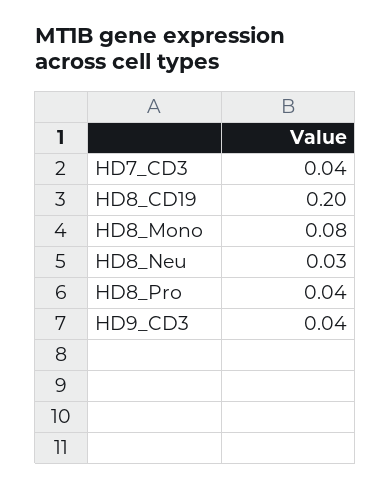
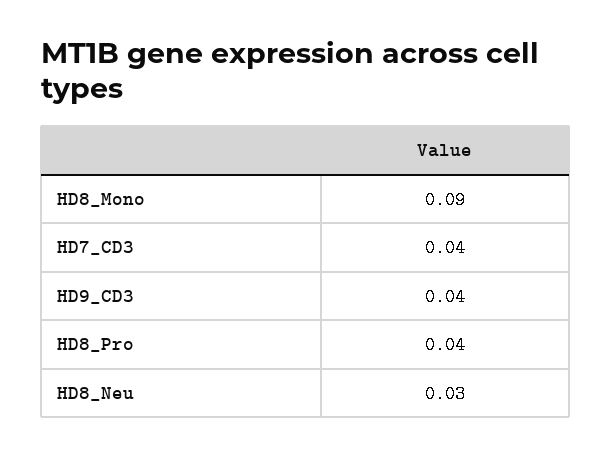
HD8_CD19: 0.2 -> none
HD8_Mono: 0.08 -> 0.09

